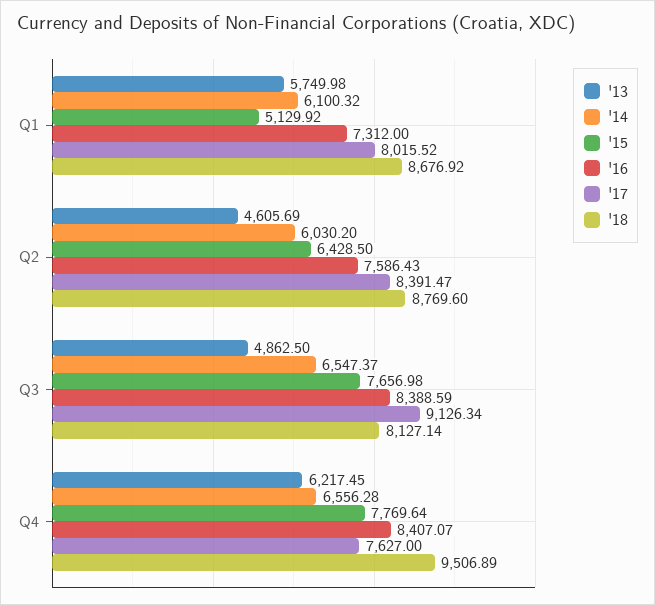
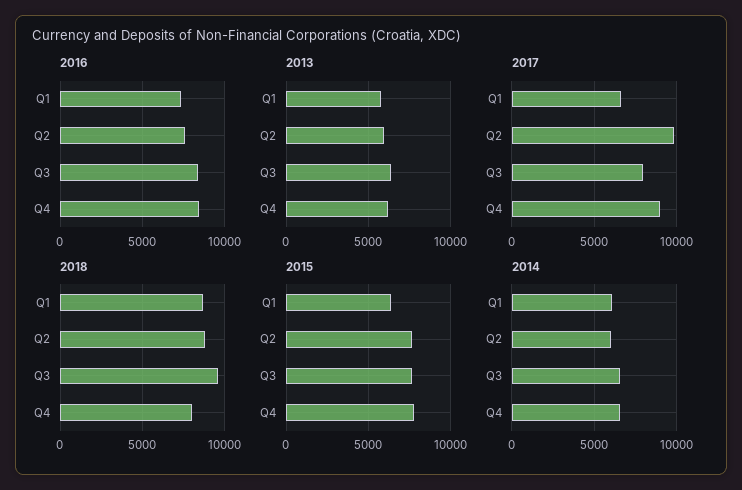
'15, Q1: 5129.92 -> 6500
'17, Q1: 8015.52 -> 6500
'13, Q2: 4605.69 -> 6000
'15, Q2: 6428.5 -> 7500
'17, Q2: 8391.47 -> 10000
'13, Q3: 4862.5 -> 6500
'17, Q3: 9126.34 -> 8000
'18, Q3: 8127.14 -> 9500
'17, Q4: 7627 -> 9000
'18, Q4: 9506.89 -> 8000

